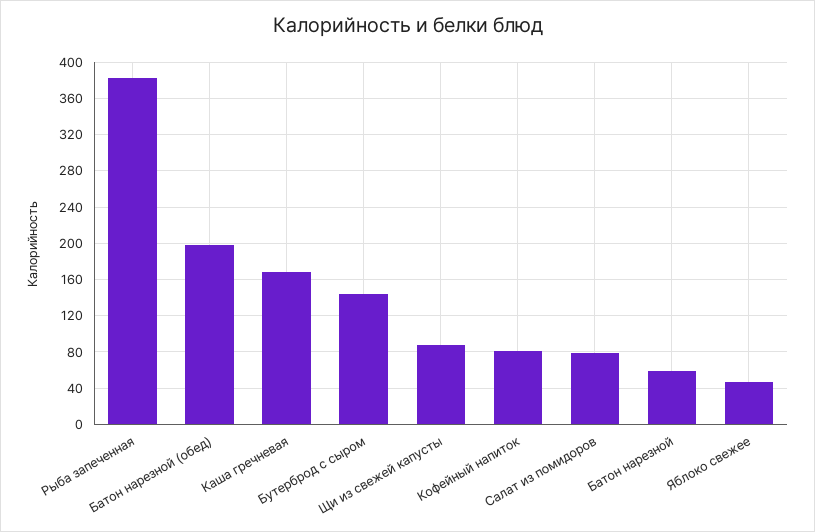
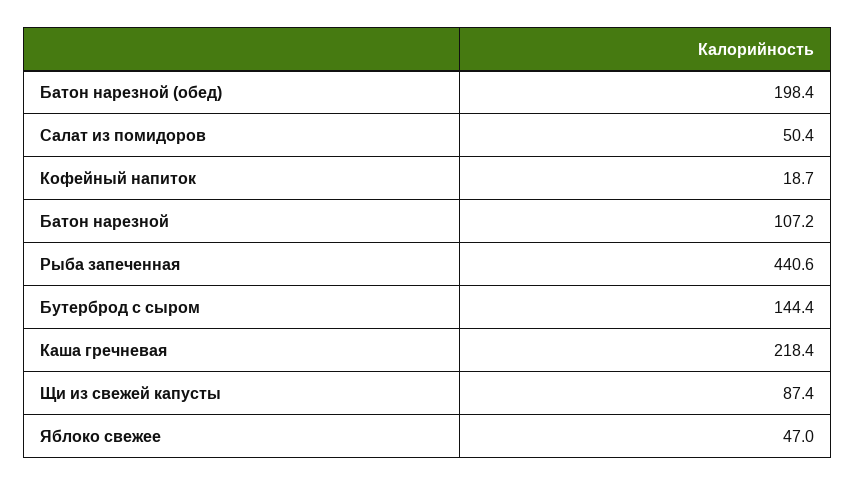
Рыба запеченная: 380 -> 440.6
Каша гречневая: 170 -> 218.4
Кофейный напиток: 80 -> 18.7
Салат из помидоров: 80 -> 50.4
Батон нарезной: 60 -> 107.2

